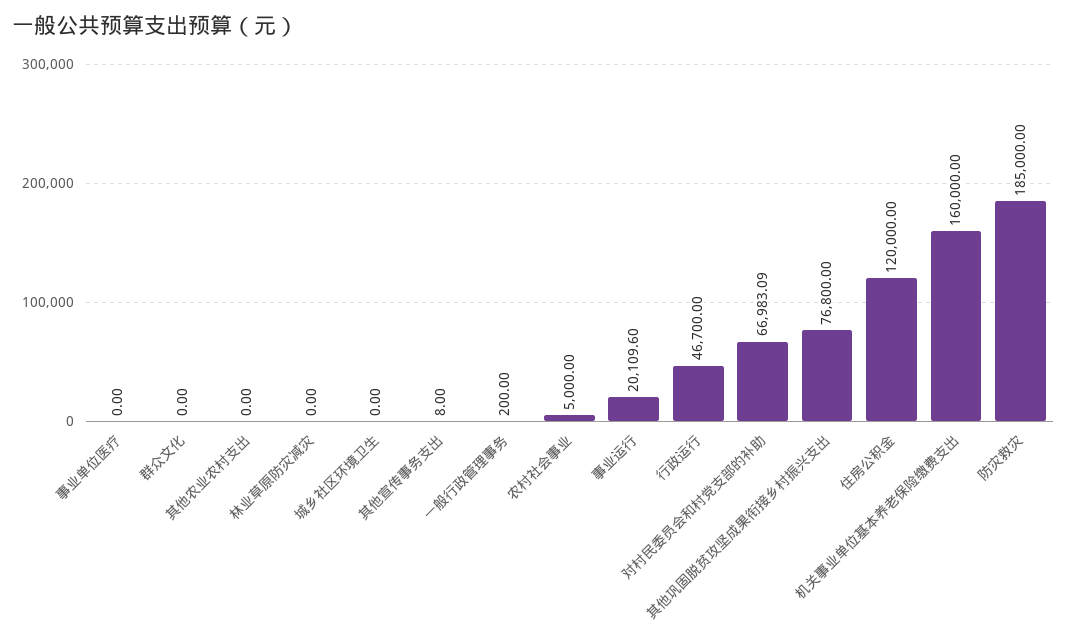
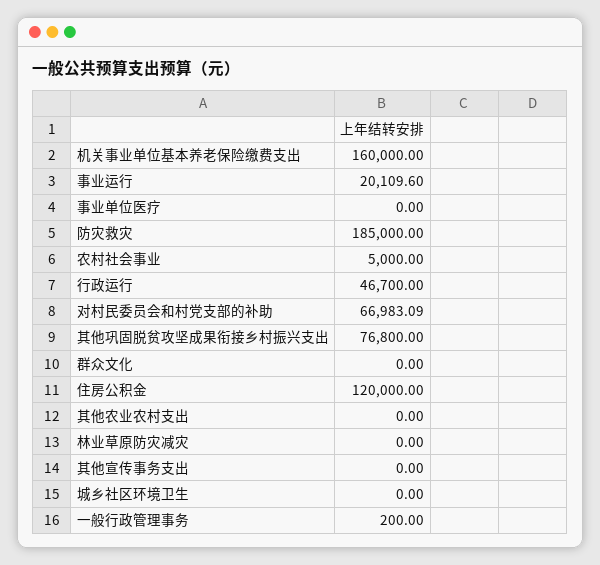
其他宣传事务支出: 8 -> 0

